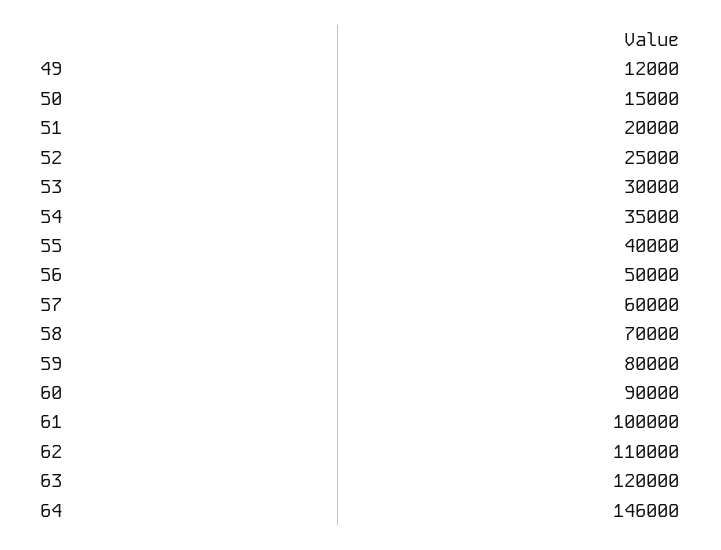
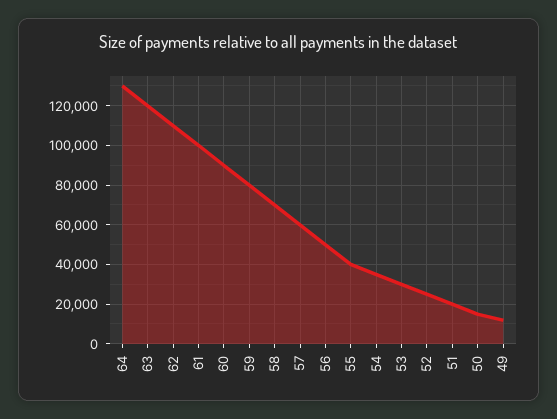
64: 146000 -> 130000

